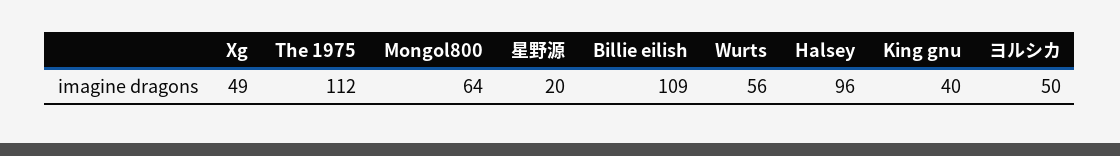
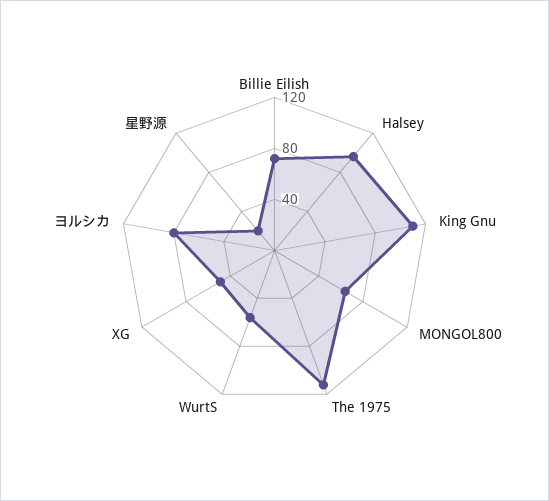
Billie eilish: 109 -> 70
King gnu: 40 -> 110
ヨルシカ: 50 -> 80

